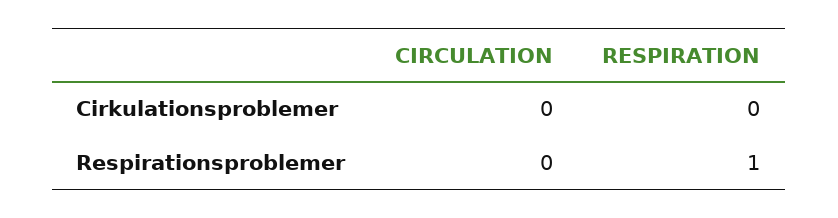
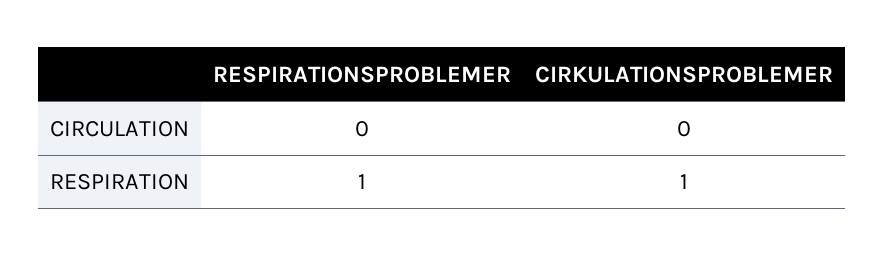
RESPIRATION, Cirkulationsproblemer: 0 -> 1

